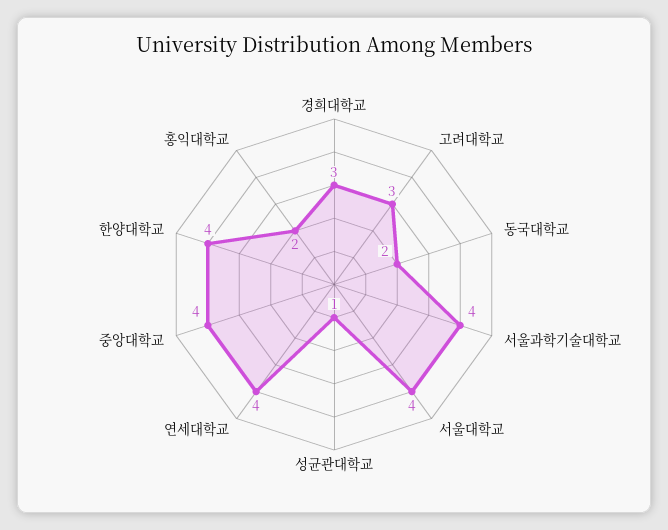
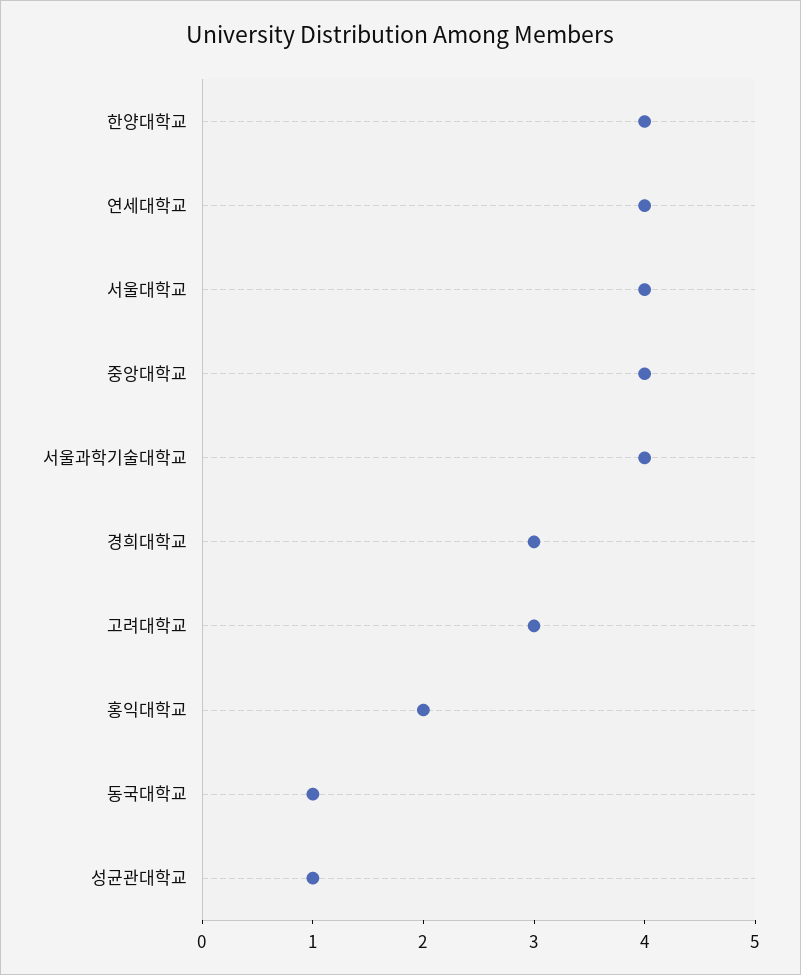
동국대학교: 2 -> 1

